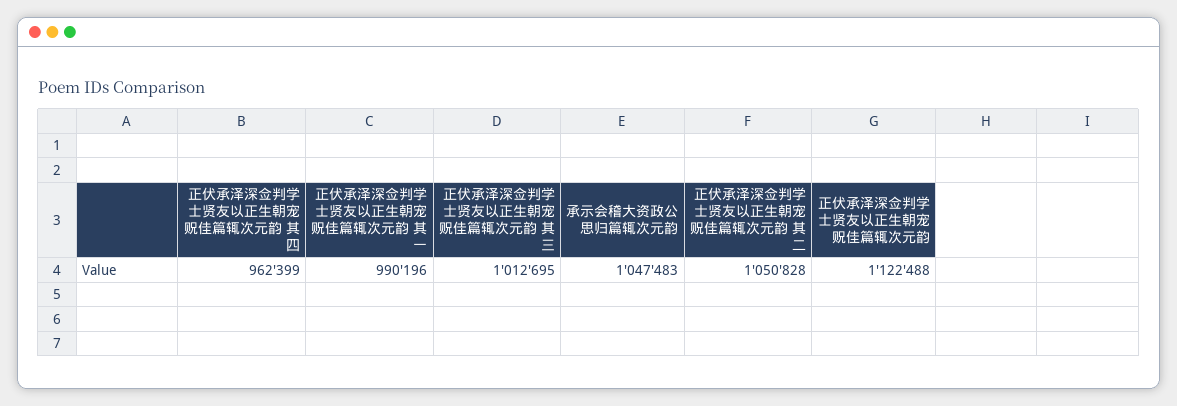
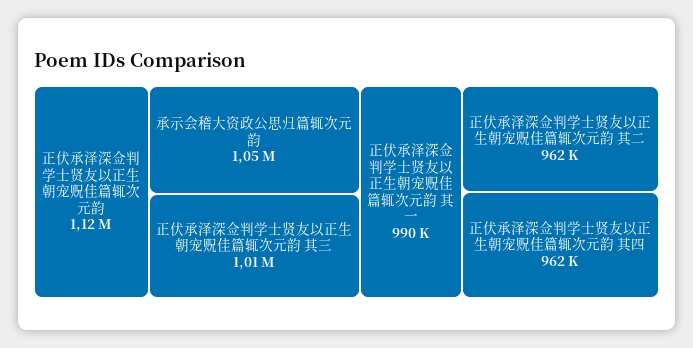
正伏承泽深佥判学士贤友以正生朝宠贶佳篇辄次元韵 其二: 1050828 -> 962000

